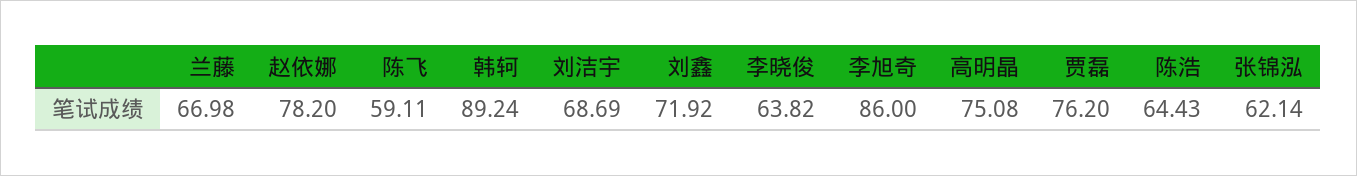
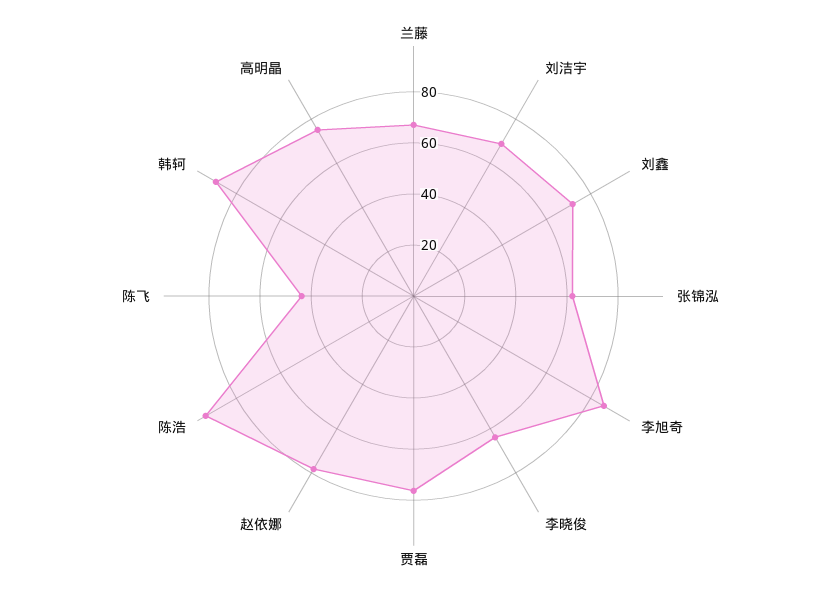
陈飞: 59.11 -> 45
陈浩: 64.43 -> 95

